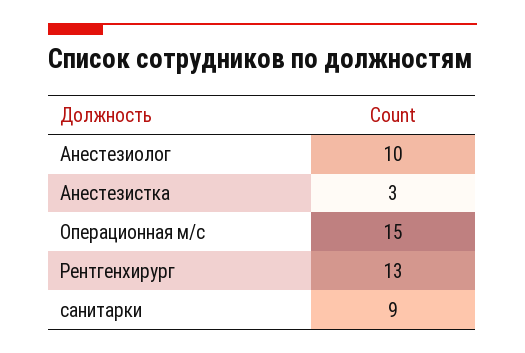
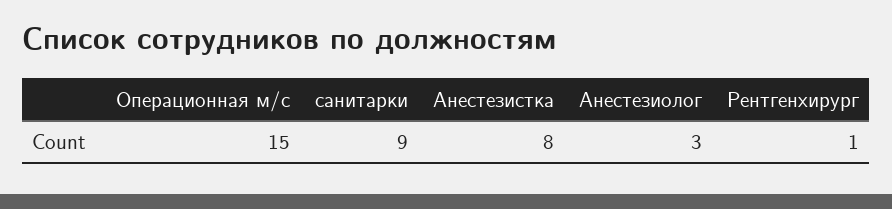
Анестезиолог: 10 -> 3
Анестезистка: 3 -> 8
Рентгенхирург: 13 -> 1

